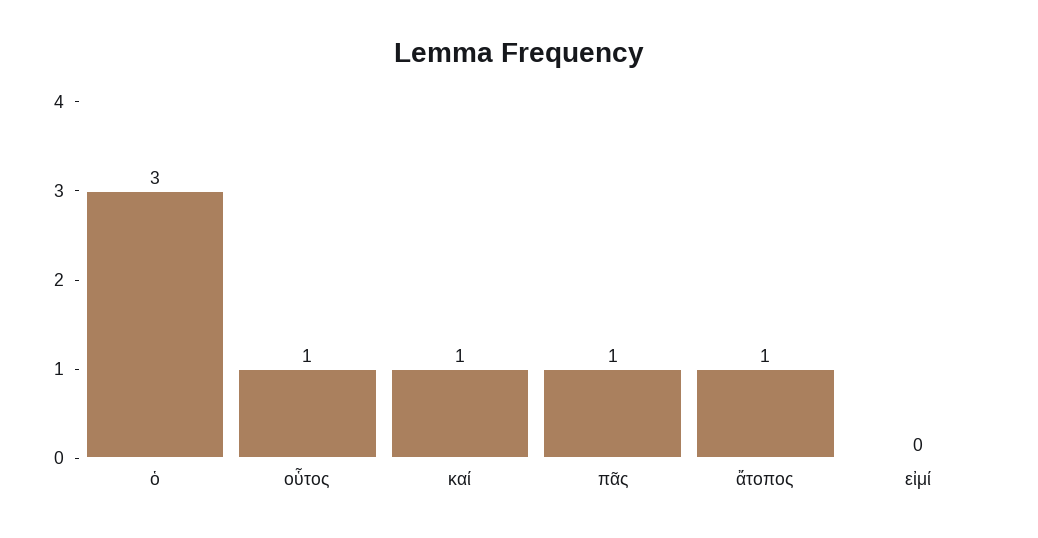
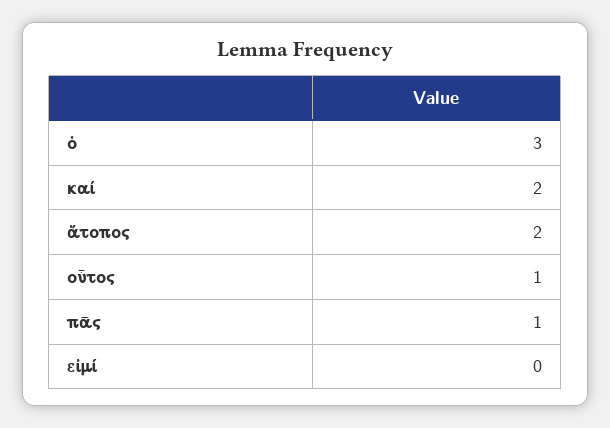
καί: 1 -> 2
ἄτοπος: 1 -> 2

